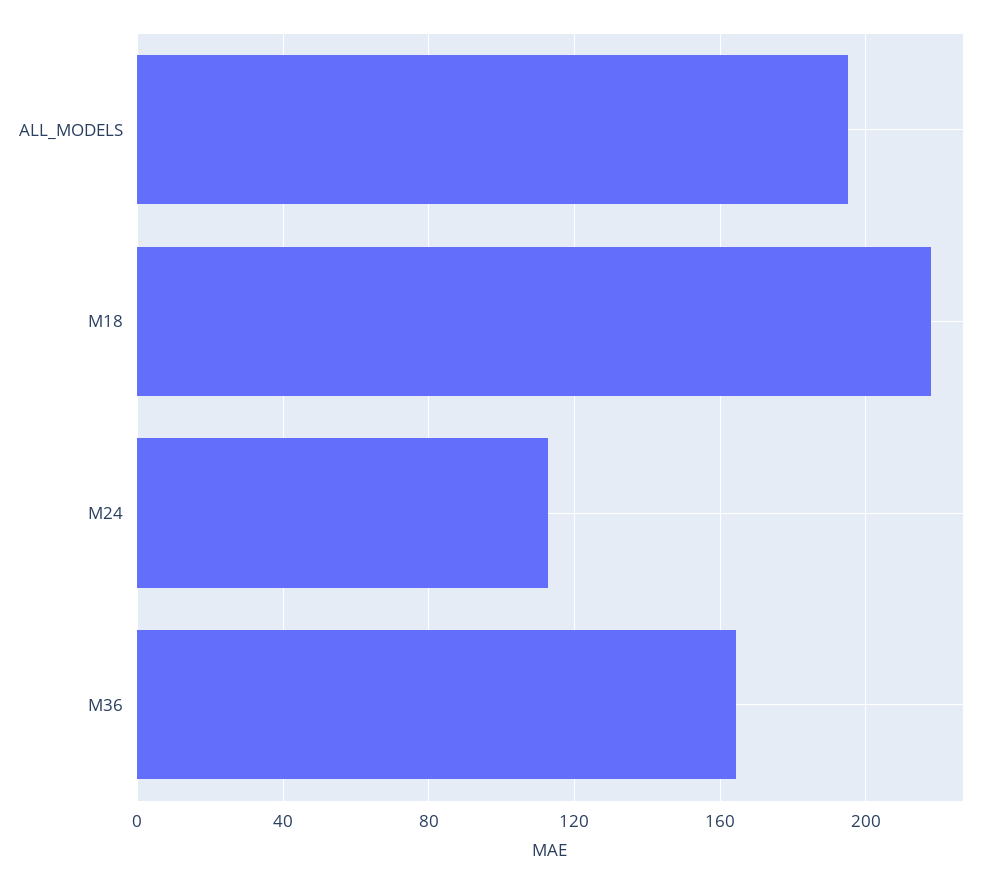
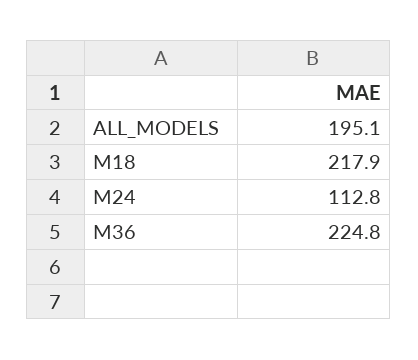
M36: 165 -> 224.8

